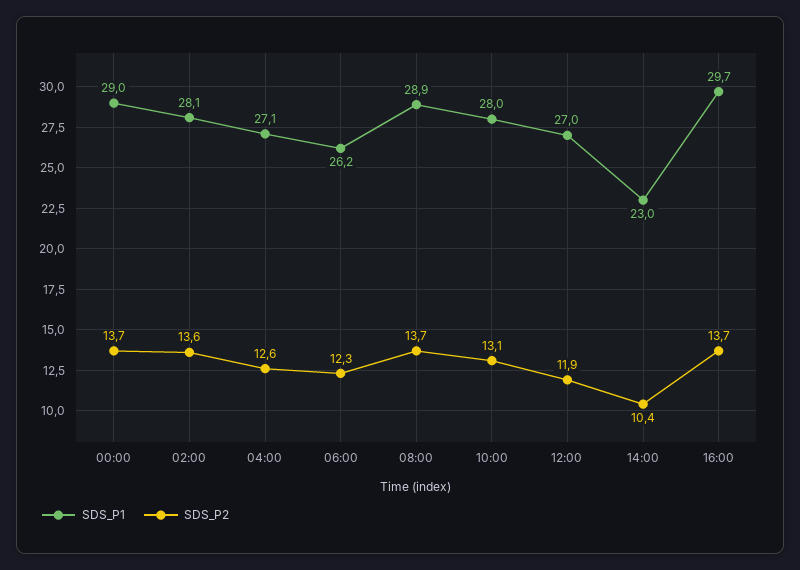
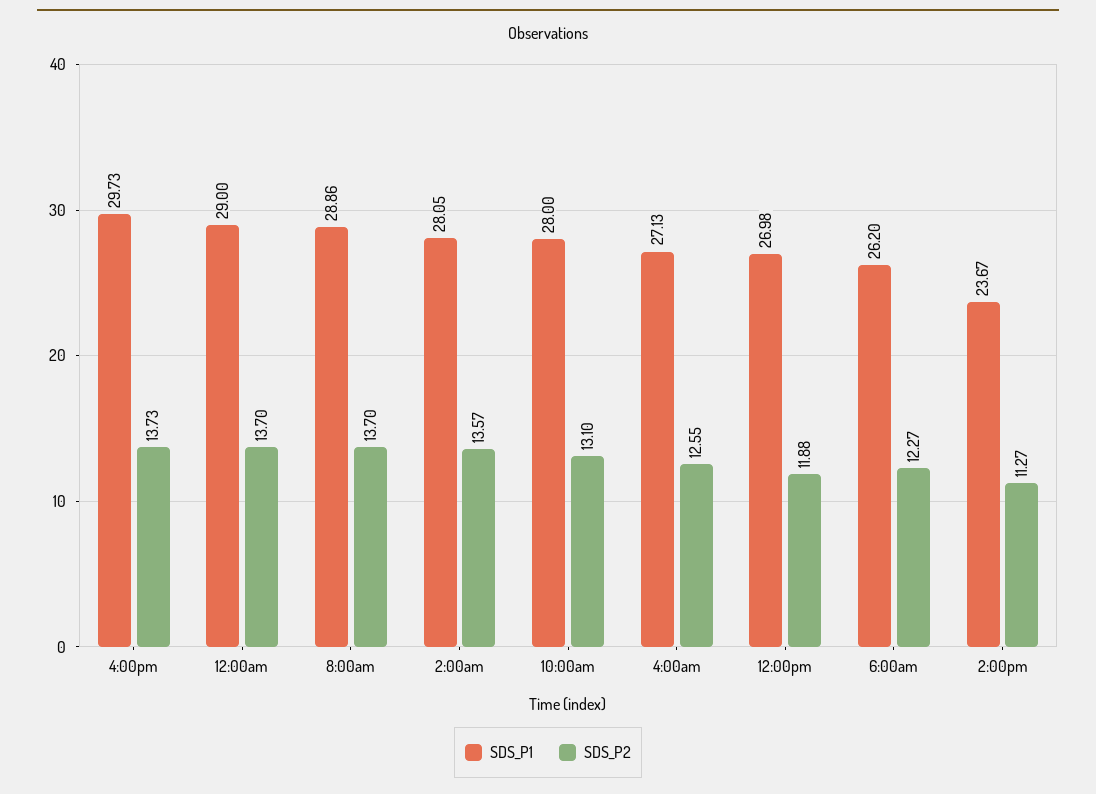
SDS_P1, 14:00: 23 -> 23.67
SDS_P2, 14:00: 10.4 -> 11.27

